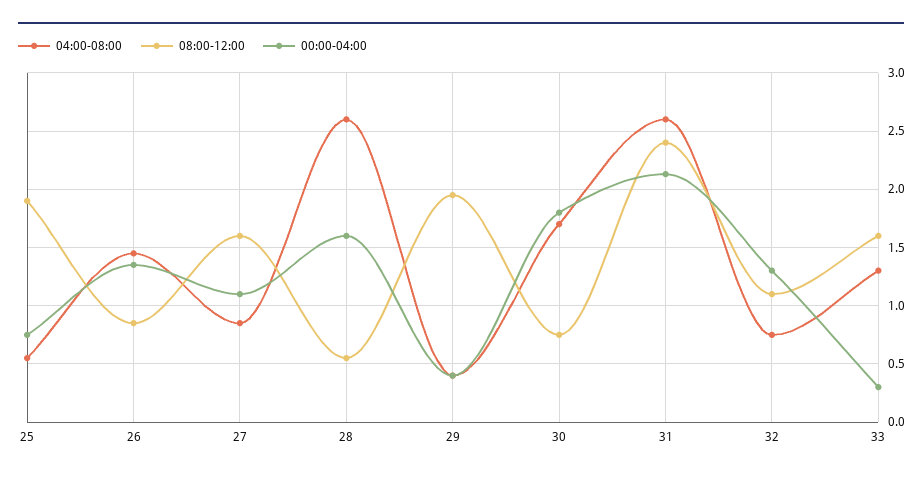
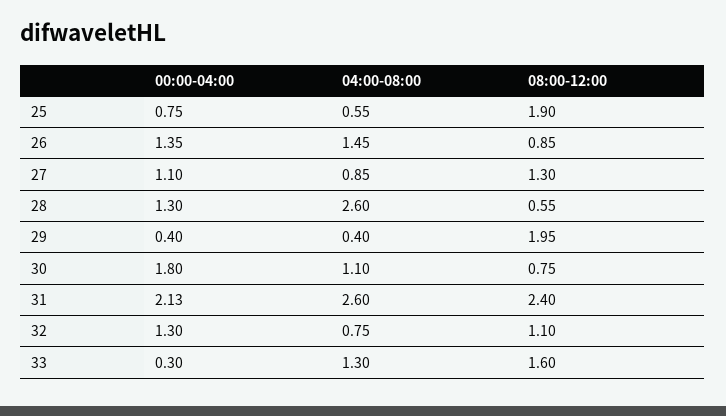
08:00-12:00, 27: 1.6 -> 1.3
00:00-04:00, 28: 1.6 -> 1.3
04:00-08:00, 30: 1.7 -> 1.1

